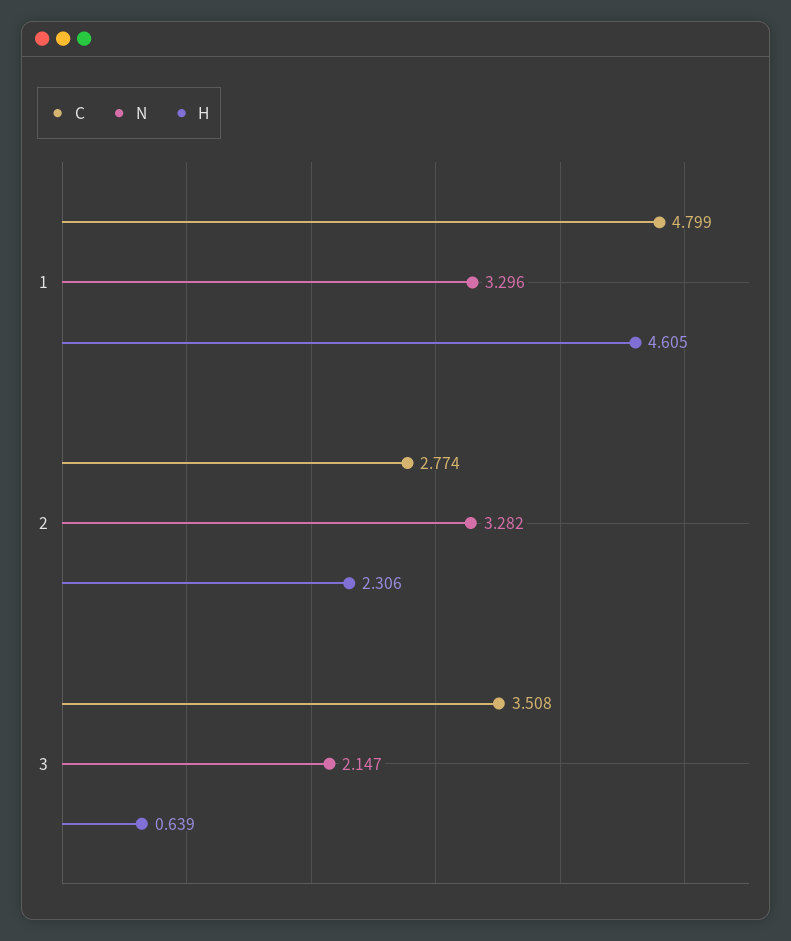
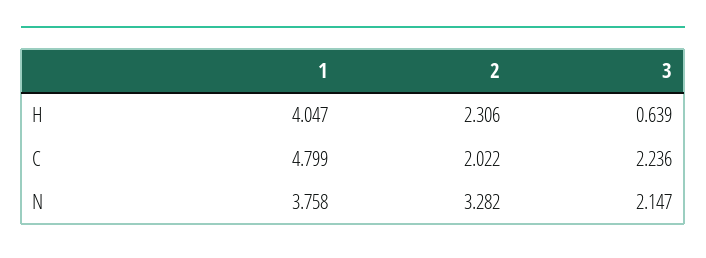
N, 1: 3.296 -> 3.758
H, 1: 4.605 -> 4.047
C, 2: 2.774 -> 2.022
C, 3: 3.508 -> 2.236

